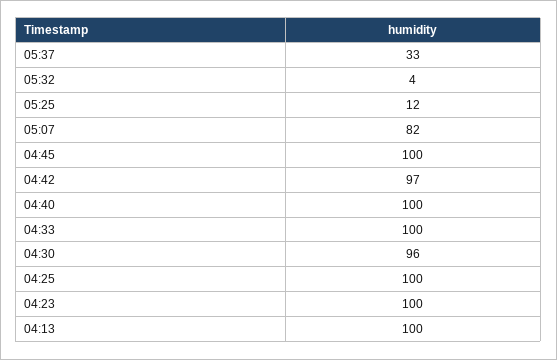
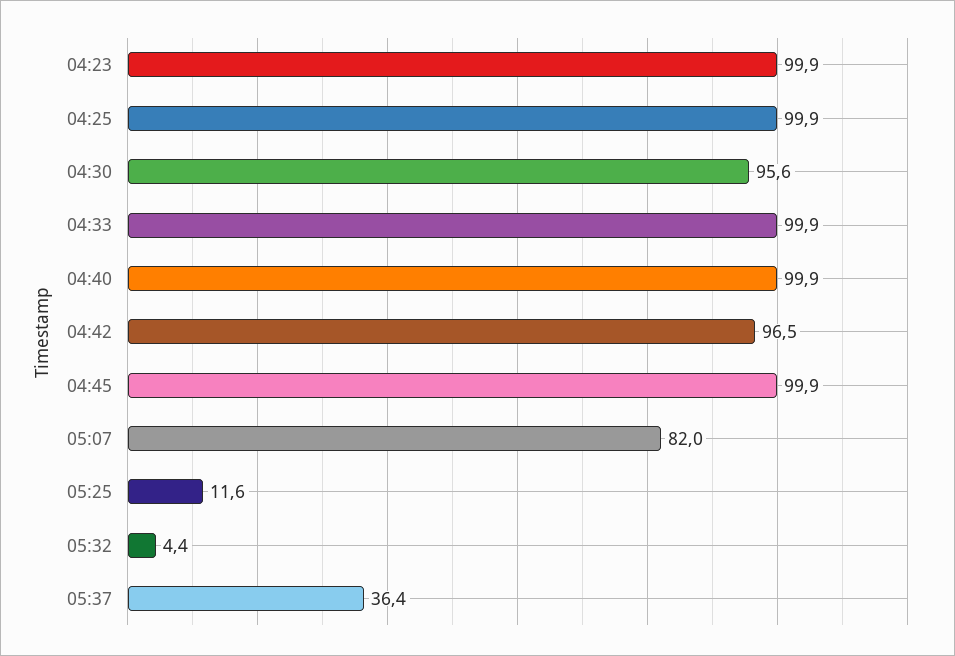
05:37: 33 -> 36.4
04:13: 100 -> none

